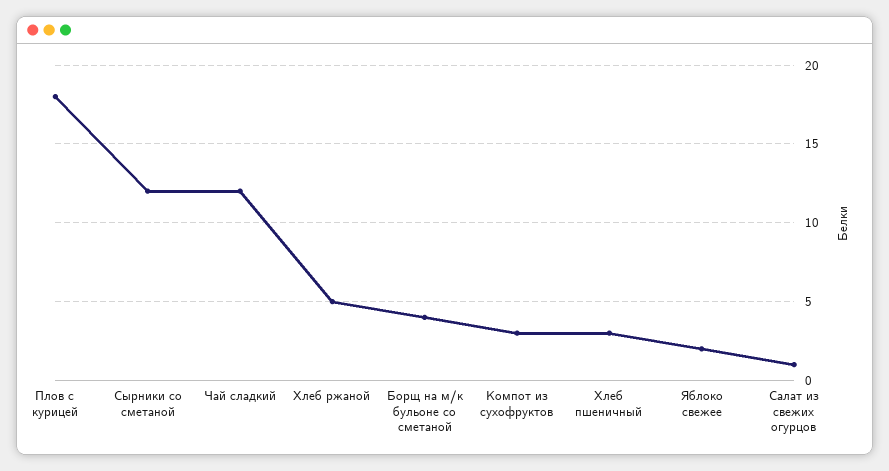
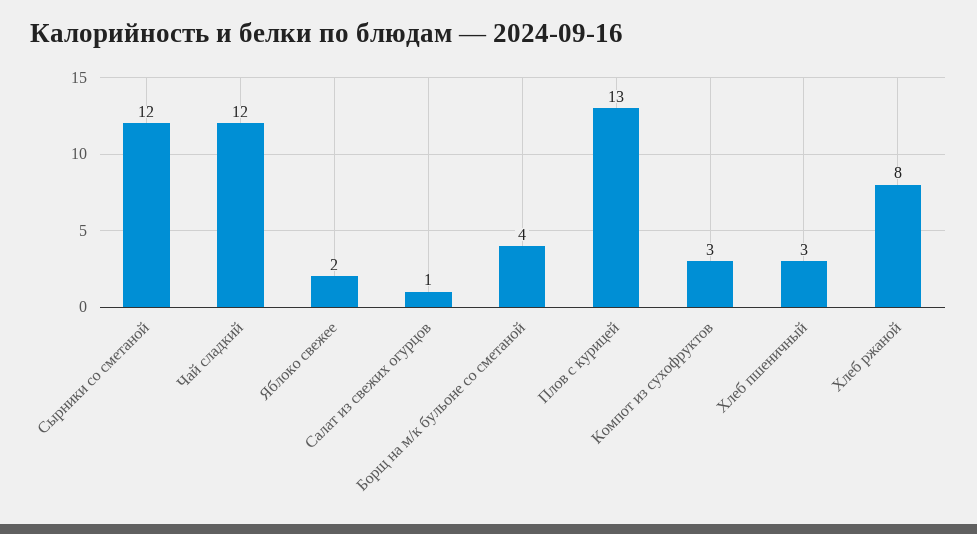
Плов с курицей: 18 -> 13
Хлеб ржаной: 5 -> 8

